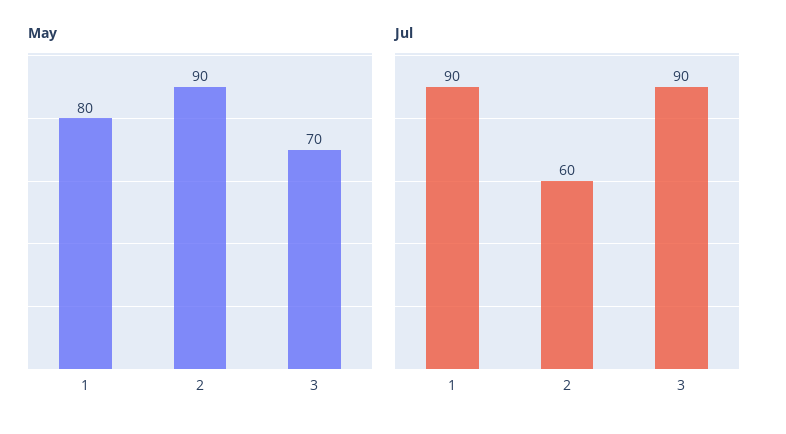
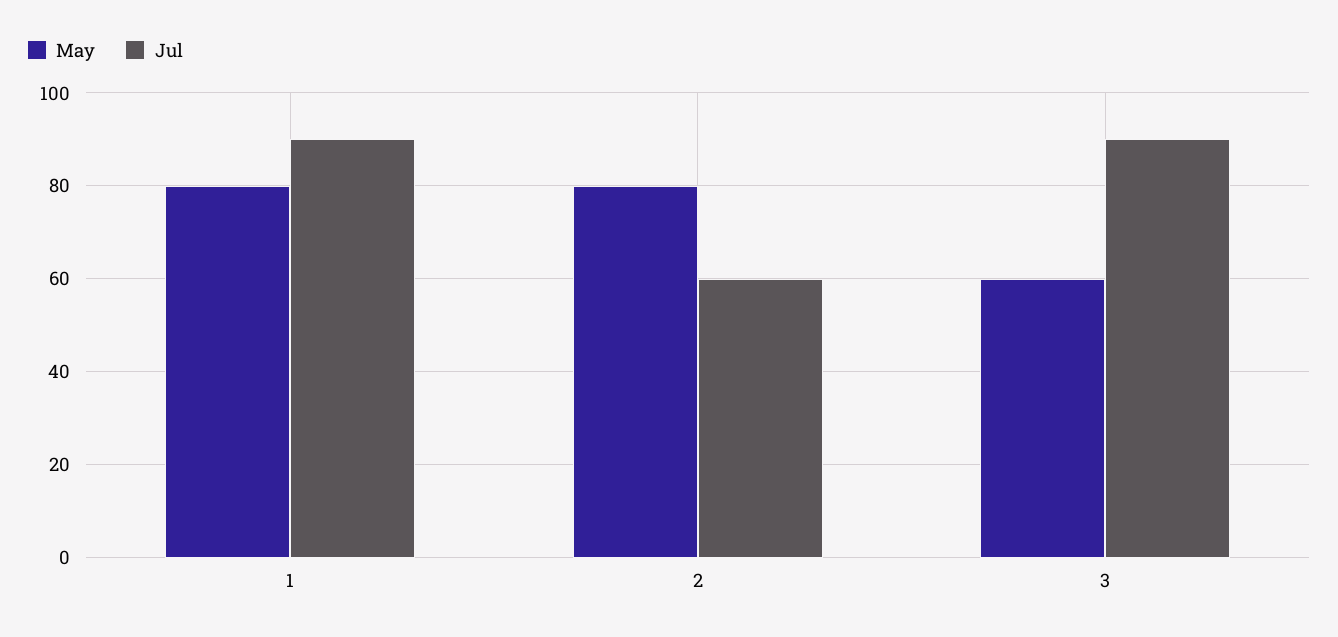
May, 2: 90 -> 80
May, 3: 70 -> 60

